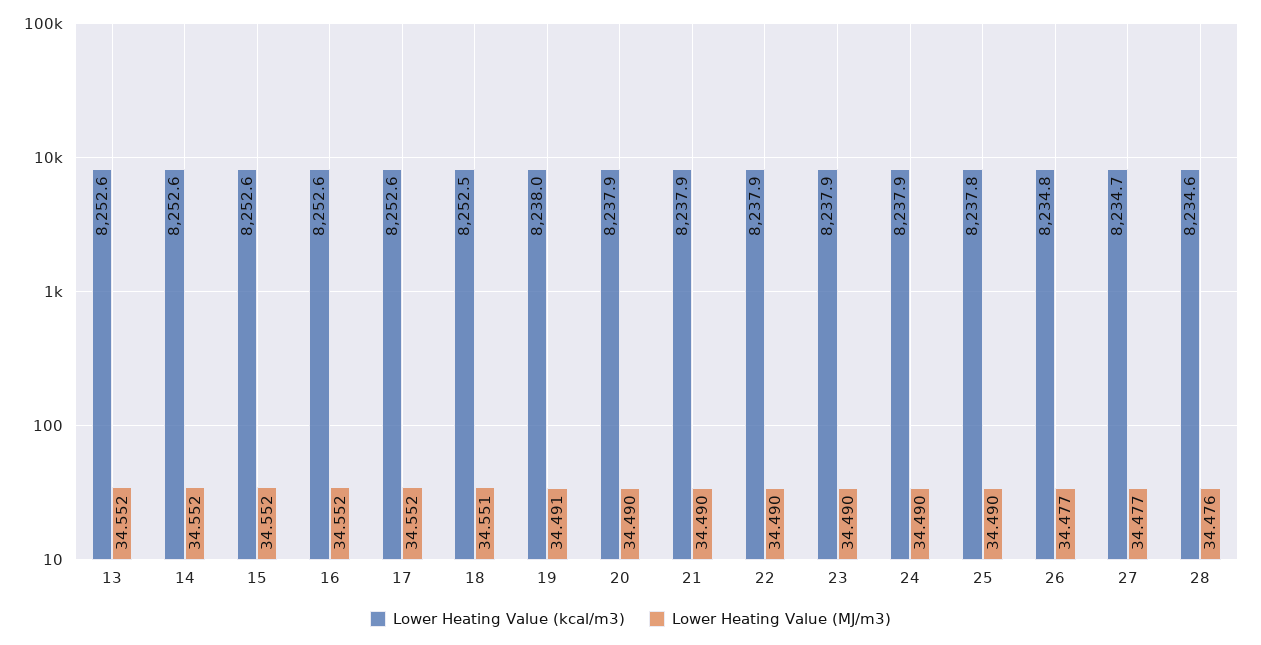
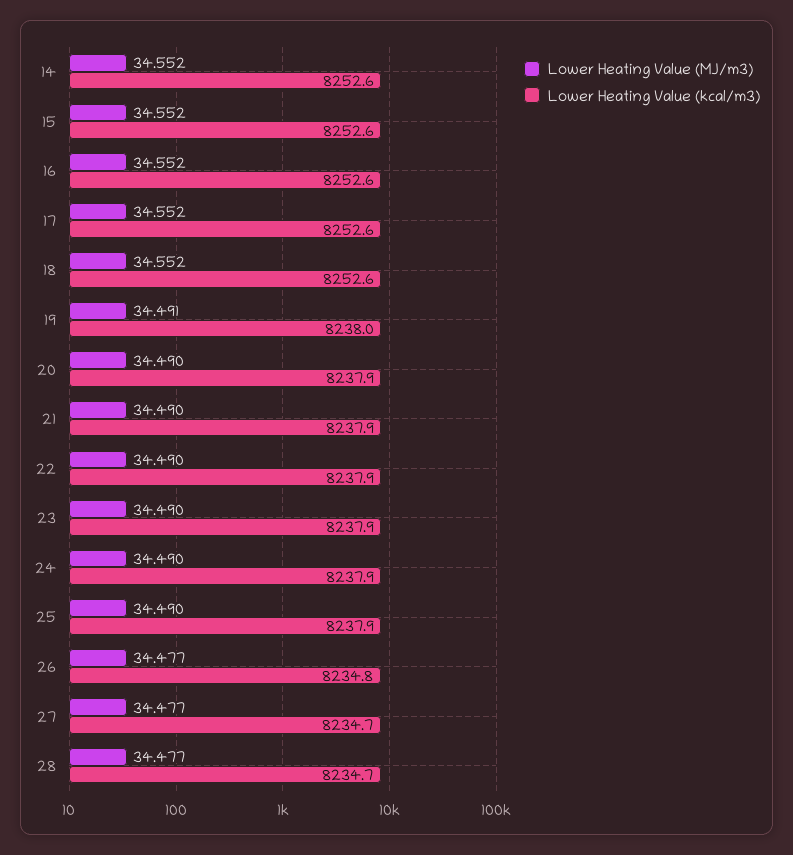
Lower Heating Value (kcal/m3), 13: 8252.6 -> none
Lower Heating Value (MJ/m3), 13: 34.552 -> none
Lower Heating Value (kcal/m3), 18: 8252.5 -> 8252.6
Lower Heating Value (MJ/m3), 18: 34.551 -> 34.552
Lower Heating Value (kcal/m3), 25: 8237.8 -> 8237.9
Lower Heating Value (kcal/m3), 28: 8234.6 -> 8234.7
Lower Heating Value (MJ/m3), 28: 34.476 -> 34.477

